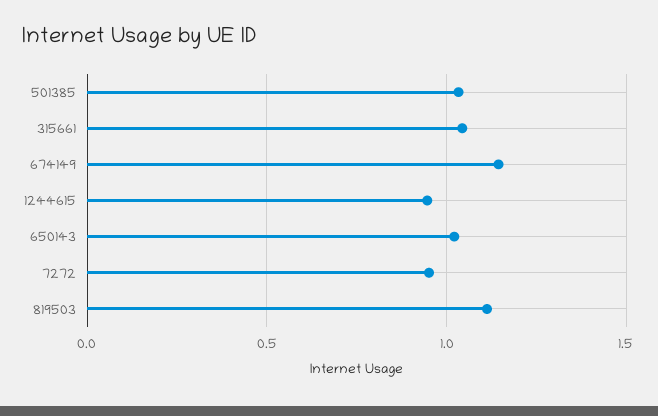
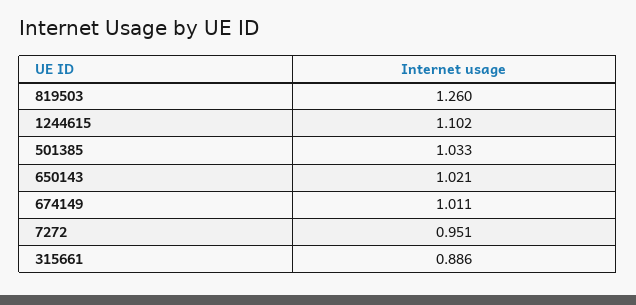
315661: 1.05 -> 0.886
674149: 1.15 -> 1.011
1244615: 0.95 -> 1.102
819503: 1.1 -> 1.26

